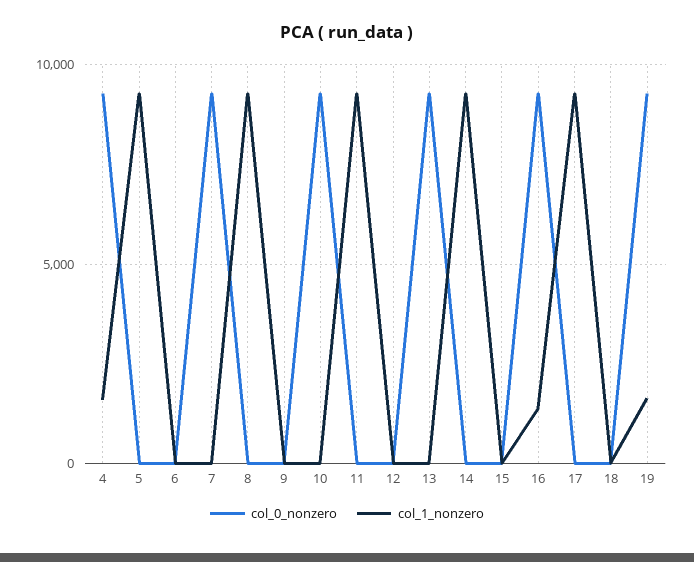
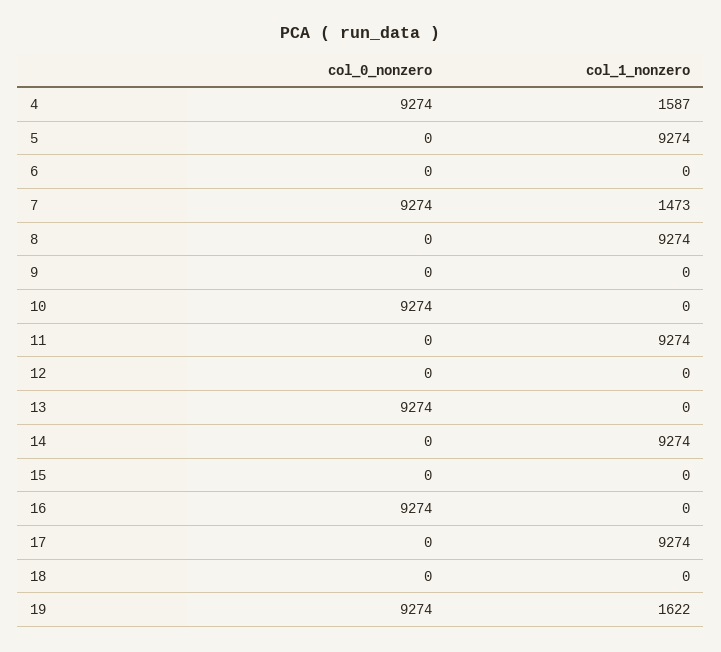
col_1_nonzero, 7: 0 -> 1473
col_1_nonzero, 16: 1500 -> 0

